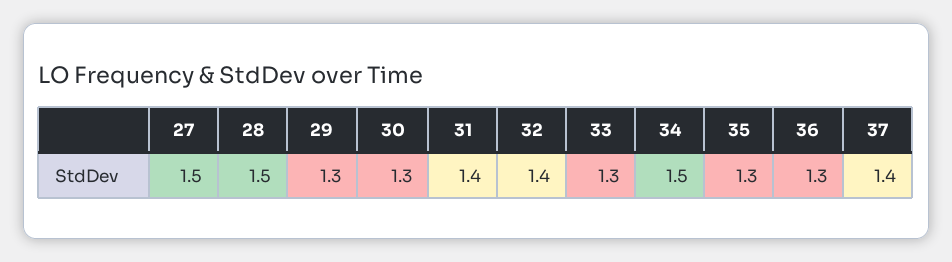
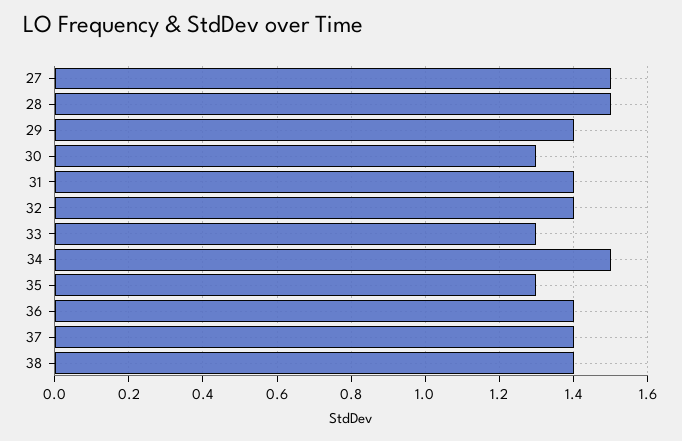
29: 1.3 -> 1.4
36: 1.3 -> 1.4
38: none -> 1.4

